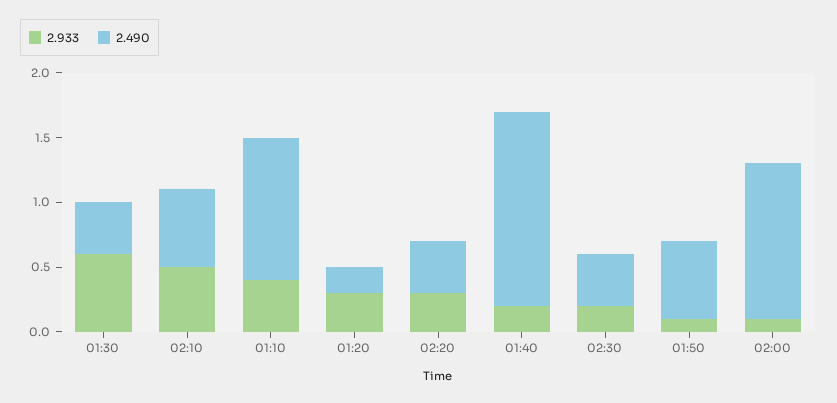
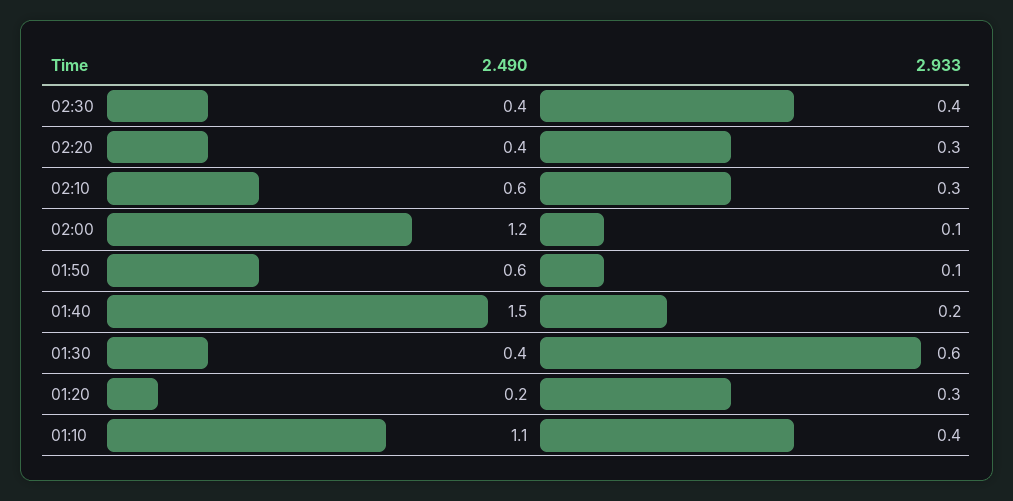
2.933, 02:10: 0.5 -> 0.3
2.933, 02:30: 0.2 -> 0.4

